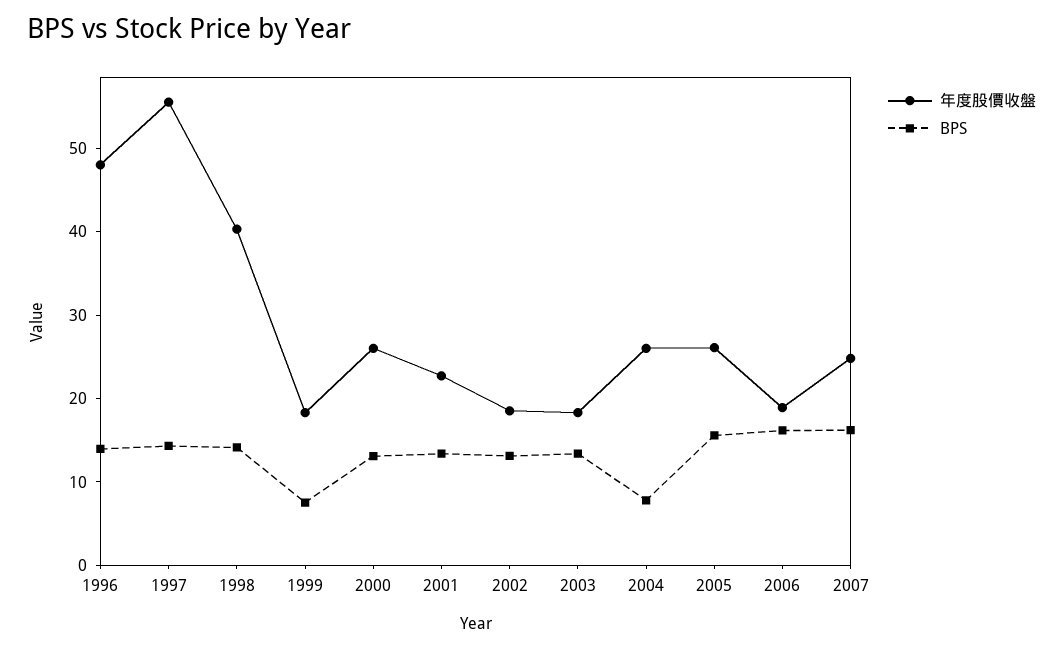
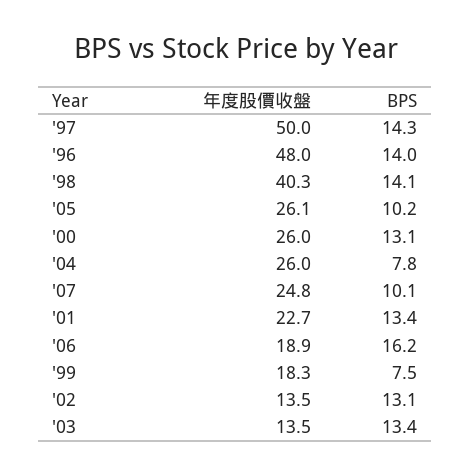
年度股價收盤, 1997: 56 -> 50
年度股價收盤, 2002: 18 -> 13.5
年度股價收盤, 2003: 18 -> 13.5
BPS, 2005: 16 -> 10.2
BPS, 2007: 16 -> 10.1

